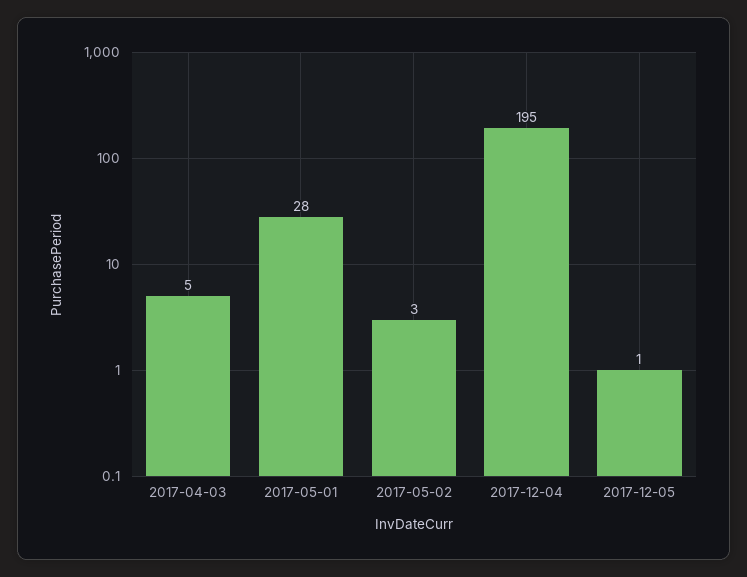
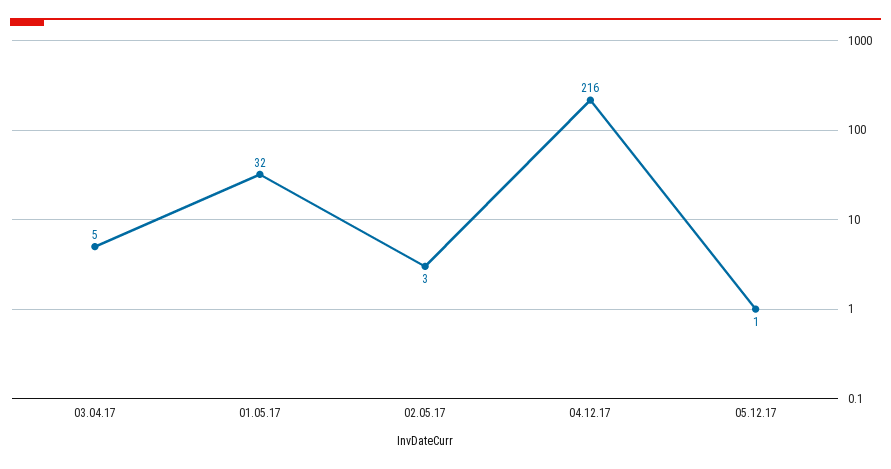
2017-05-01: 28 -> 32
2017-12-04: 195 -> 216

